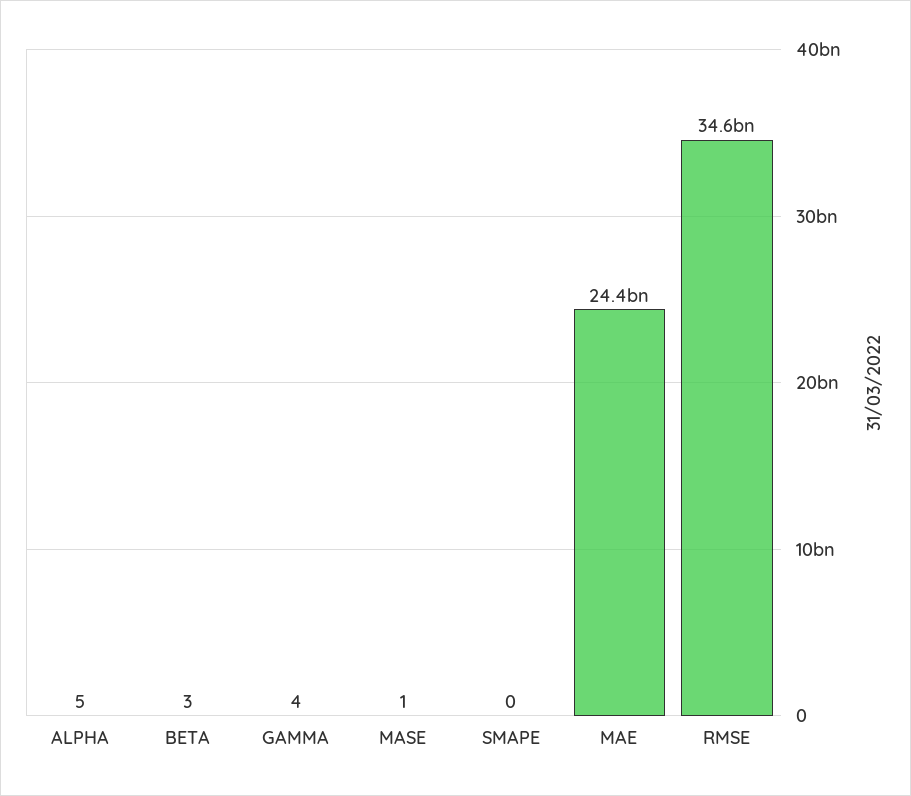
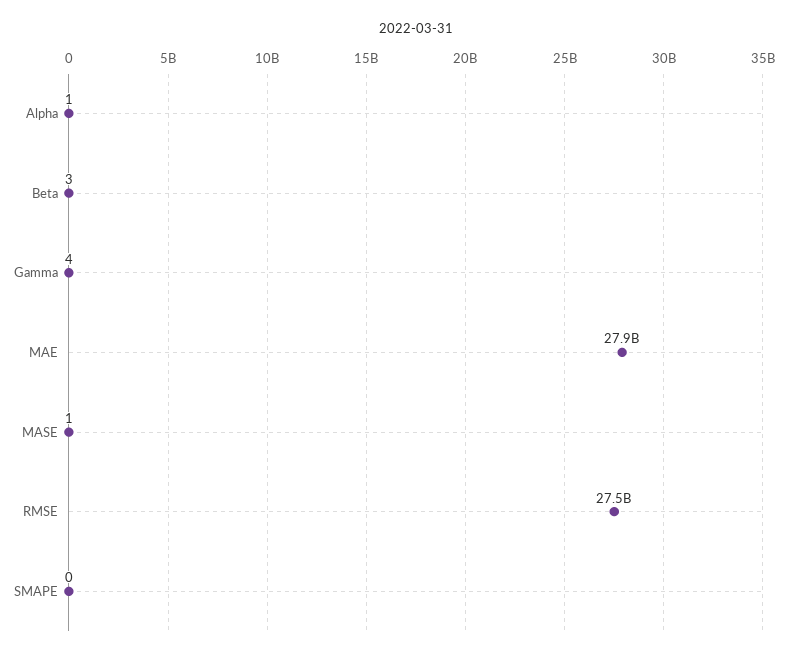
ALPHA: 5 -> 1
MAE: 24400000000 -> 27900000000
RMSE: 34600000000 -> 27500000000

